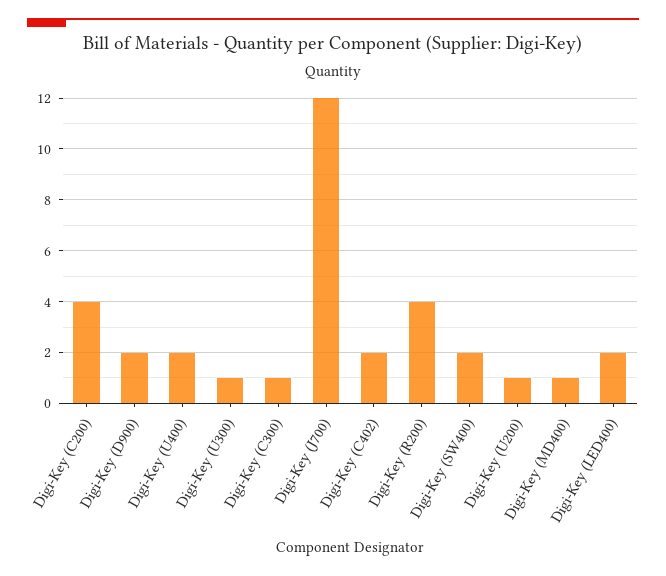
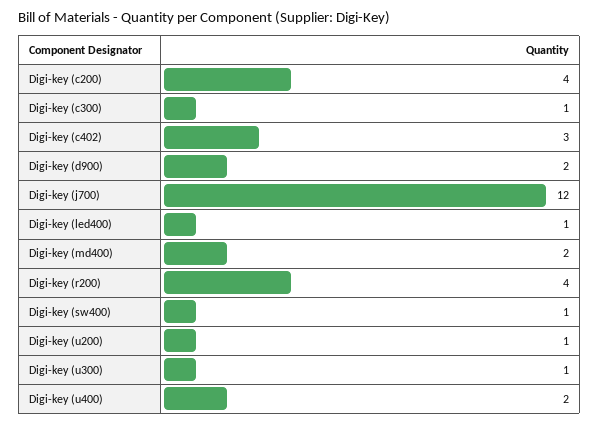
Digi-Key (C402): 2 -> 3
Digi-Key (SW400): 2 -> 1
Digi-Key (MD400): 1 -> 2
Digi-Key (LED400): 2 -> 1

